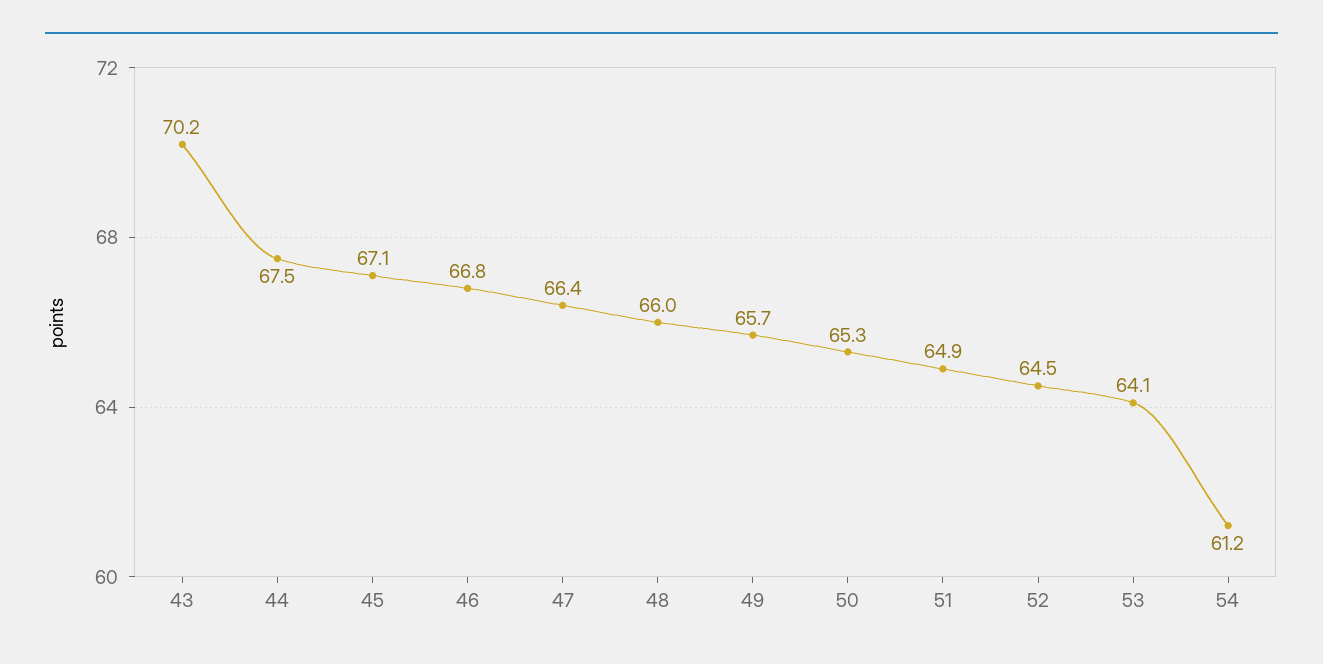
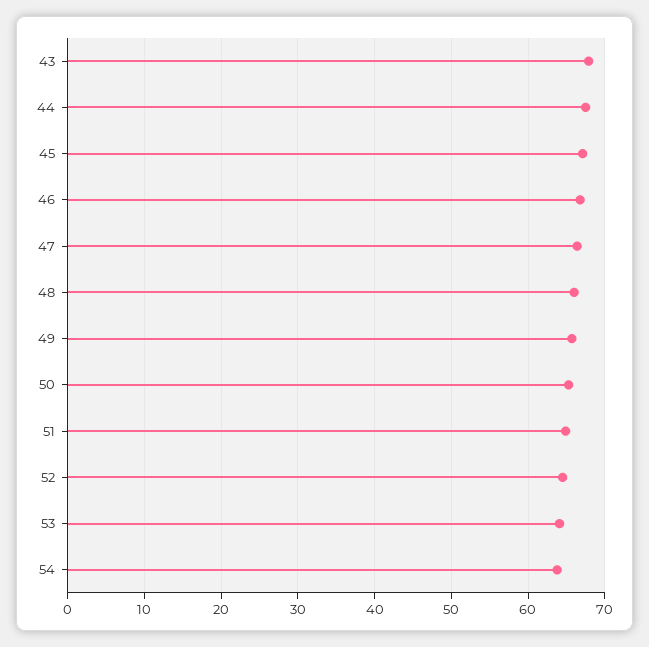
43: 70.2 -> 68
54: 61.2 -> 64

